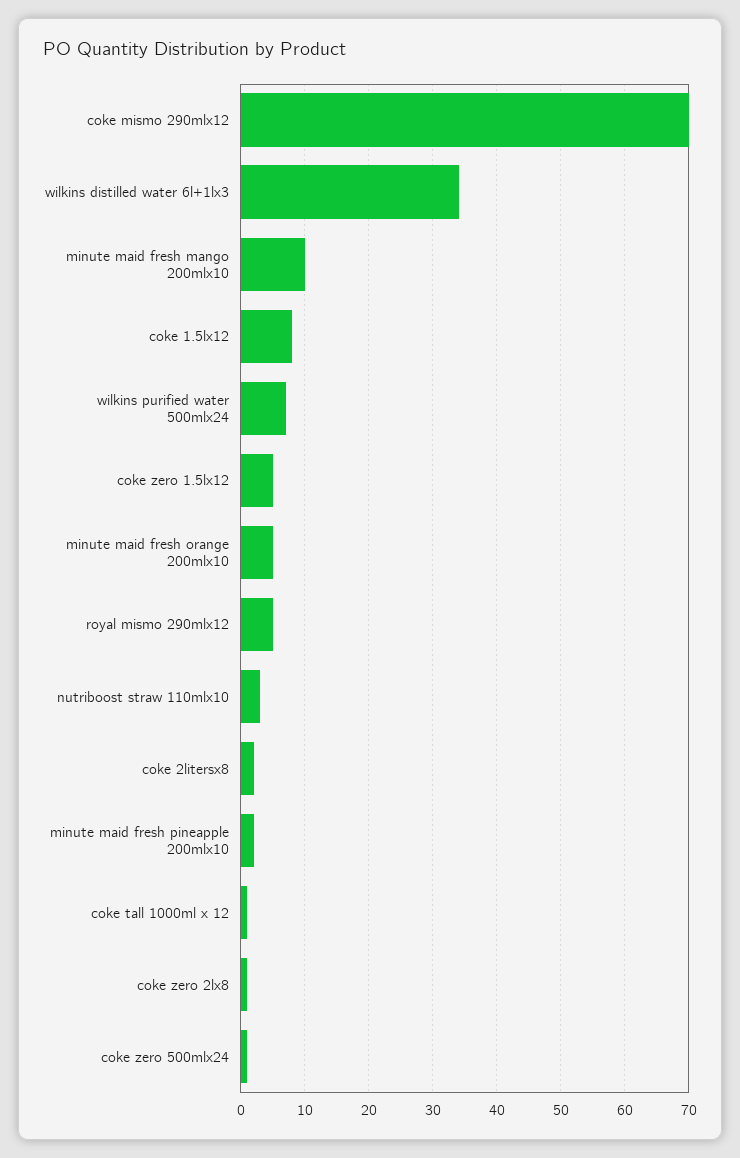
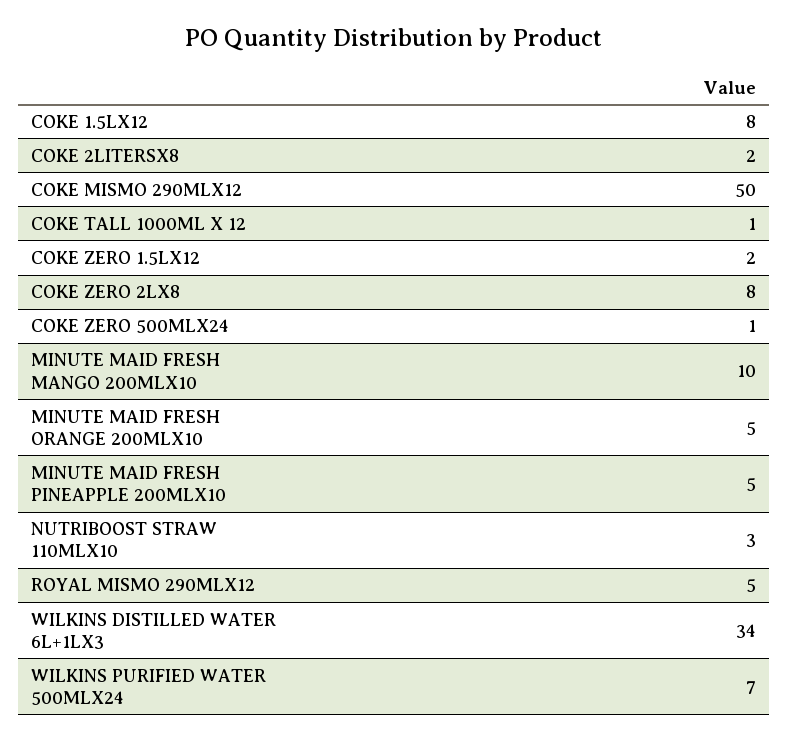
coke mismo 290mlx12: 70 -> 50
coke zero 1.5lx12: 5 -> 2
minute maid fresh pineapple 200mlx10: 2 -> 5
coke zero 2lx8: 1 -> 8

